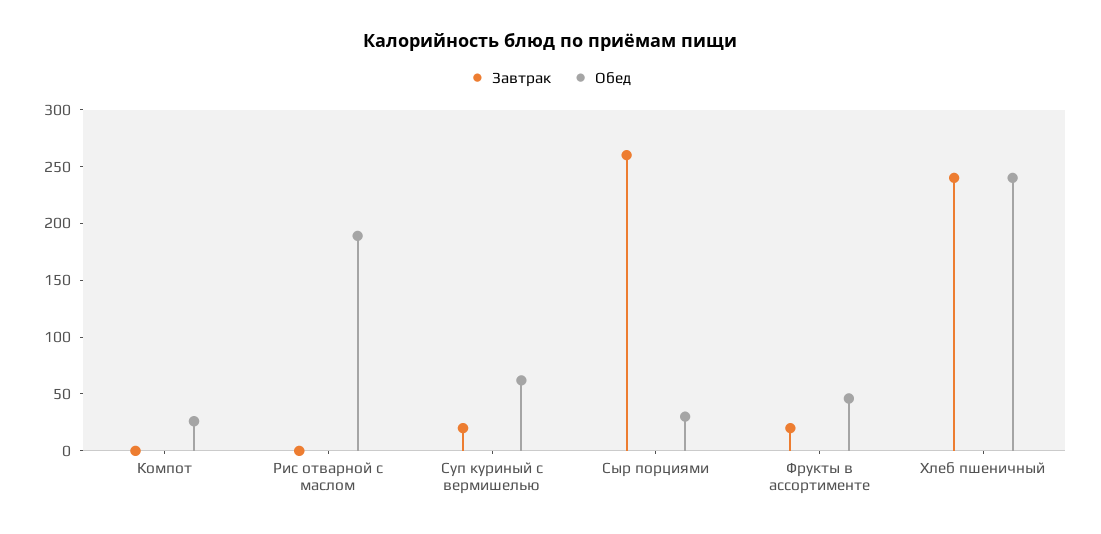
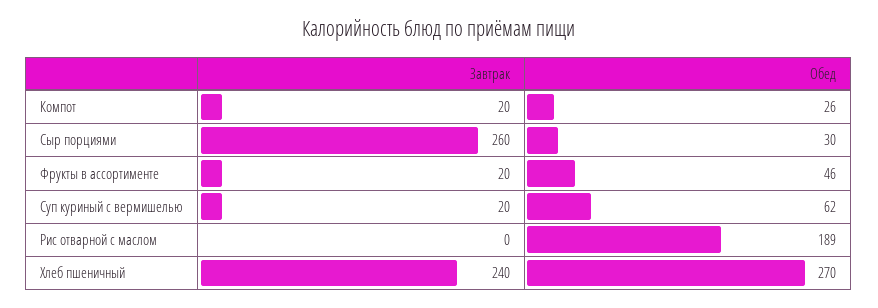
Завтрак, Компот: 0 -> 20
Обед, Хлеб пшеничный: 240 -> 270

